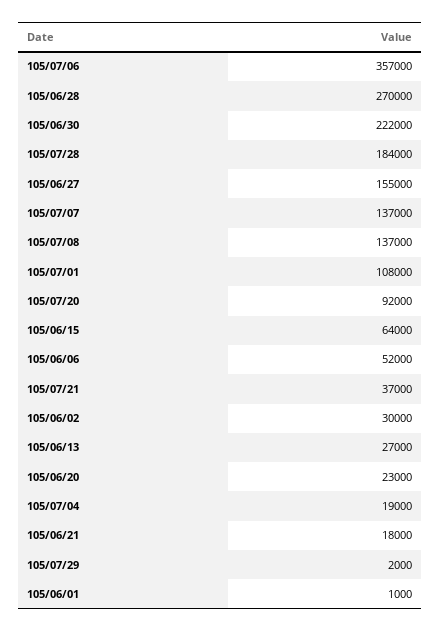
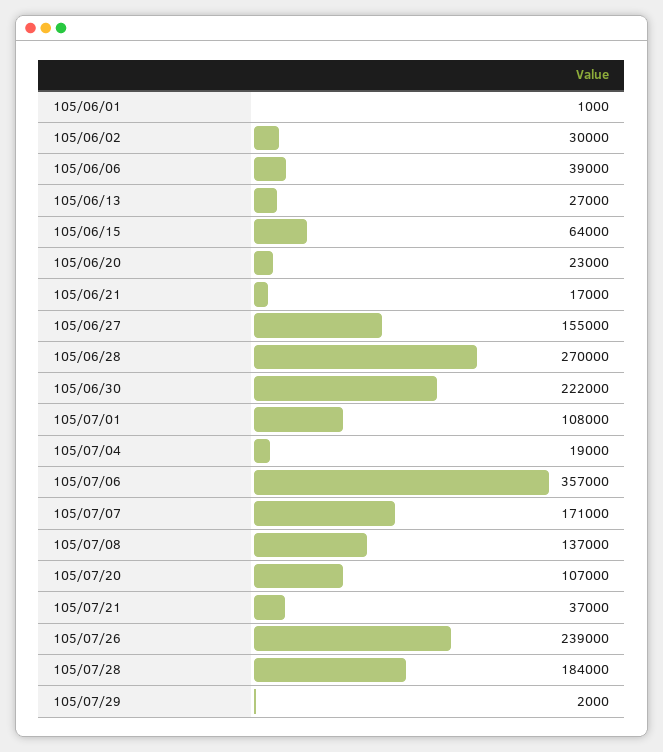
105/07/07: 137000 -> 171000
105/07/20: 92000 -> 107000
105/06/06: 52000 -> 39000
105/06/21: 18000 -> 17000
105/07/26: none -> 239000

